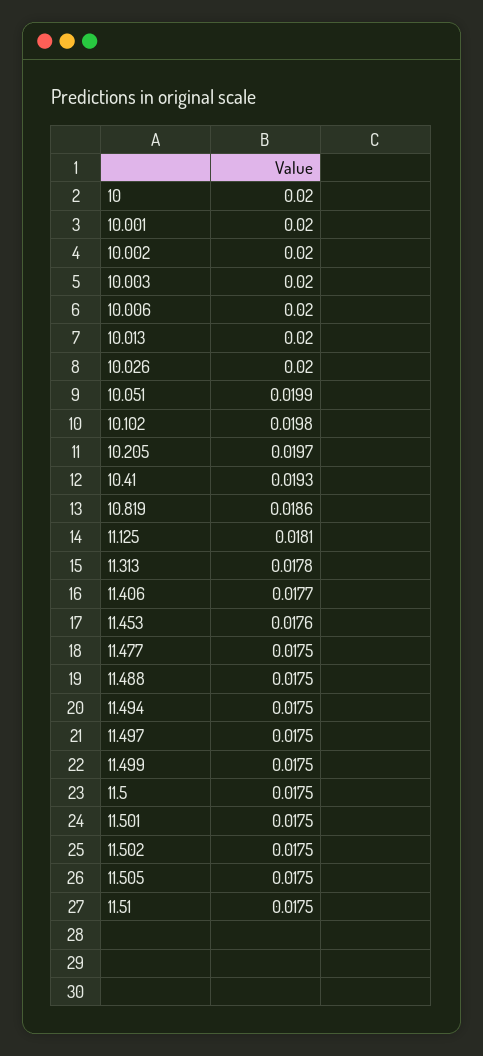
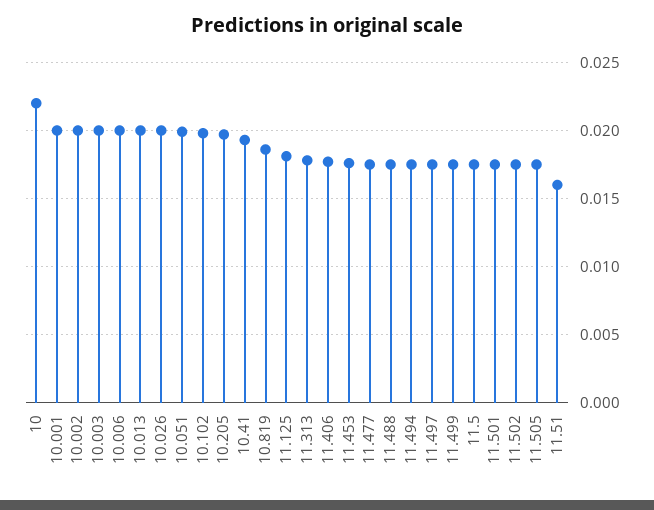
10: 0.02 -> 0.022
11.51: 0.0175 -> 0.016

